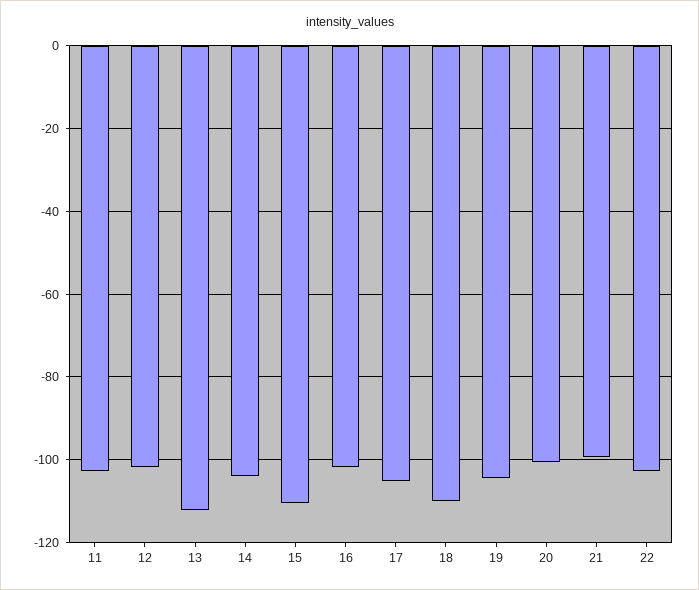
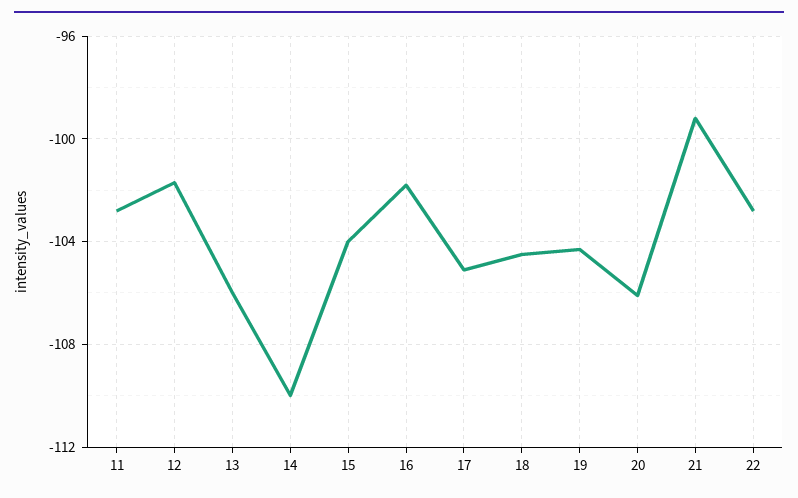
13: -112 -> -106
14: -104 -> -110
15: -110 -> -104
18: -110 -> -104.5
20: -100 -> -106

